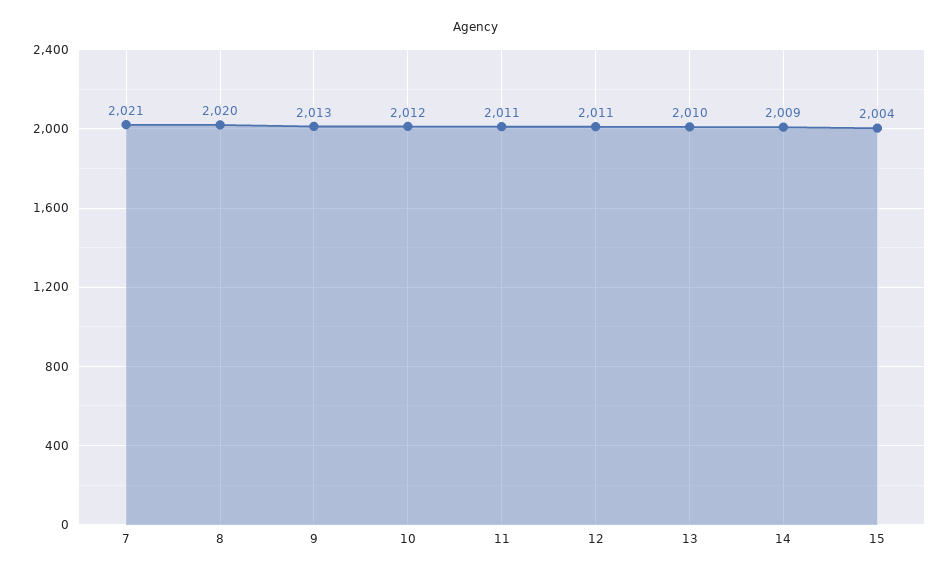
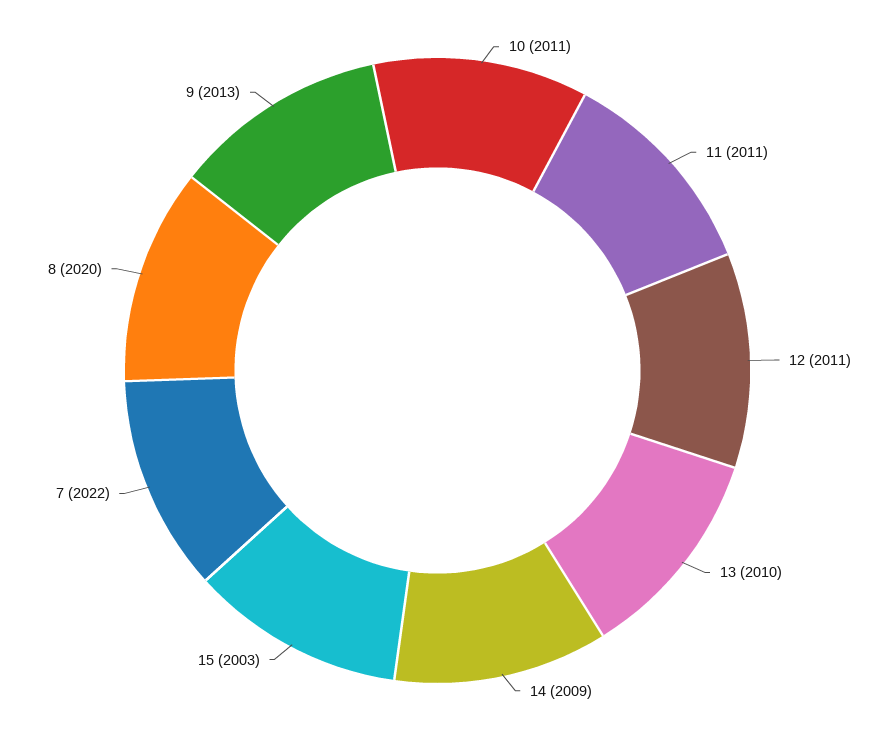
7: 2021 -> 2022
10: 2012 -> 2011
15: 2004 -> 2003

